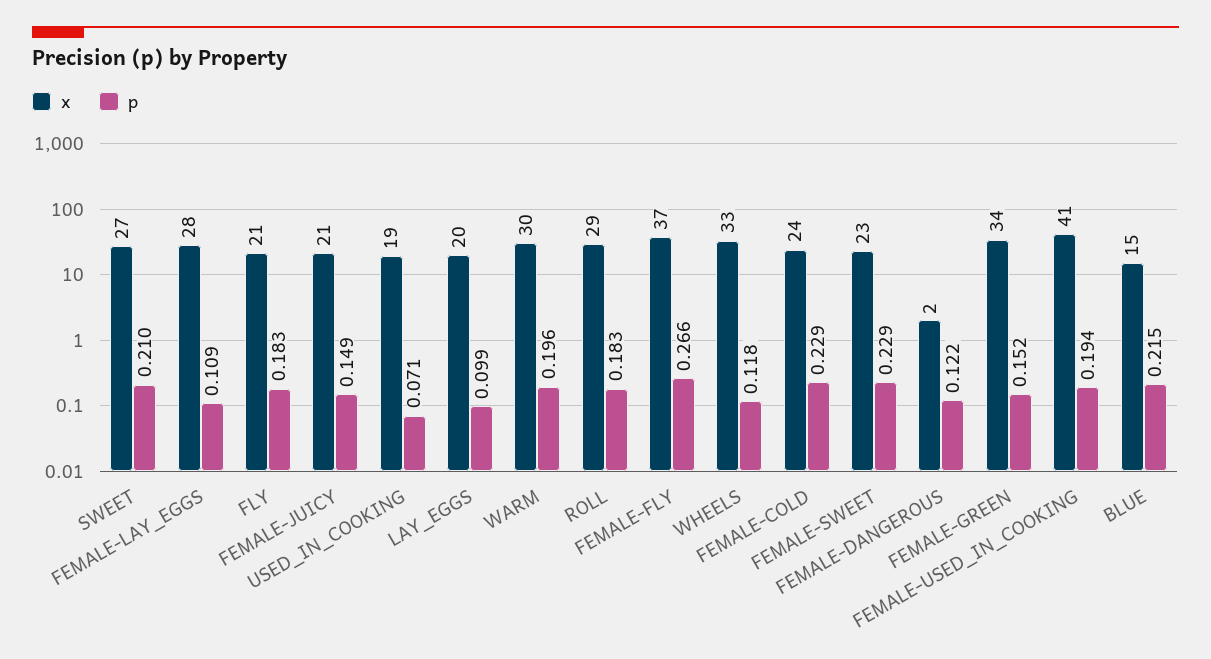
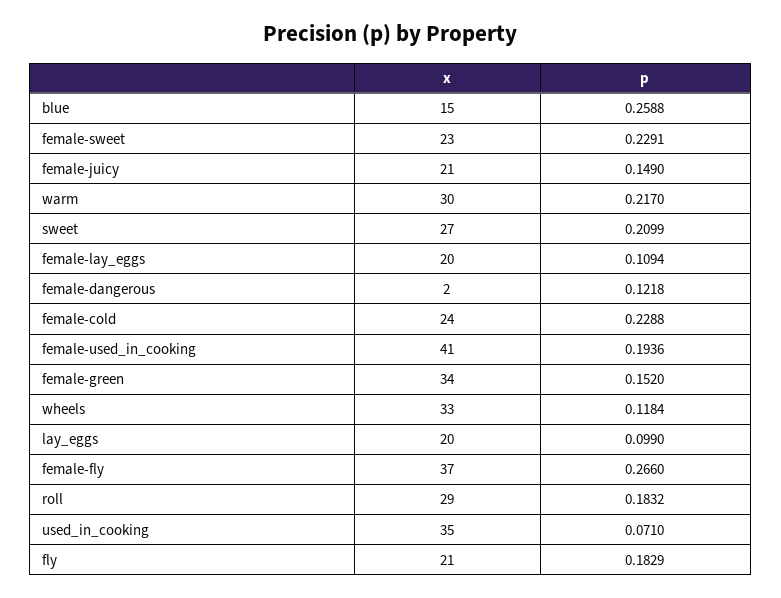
x, FEMALE-LAY_EGGS: 28 -> 20
x, USED_IN_COOKING: 19 -> 35
p, WARM: 0.196 -> 0.217
p, BLUE: 0.215 -> 0.2588

